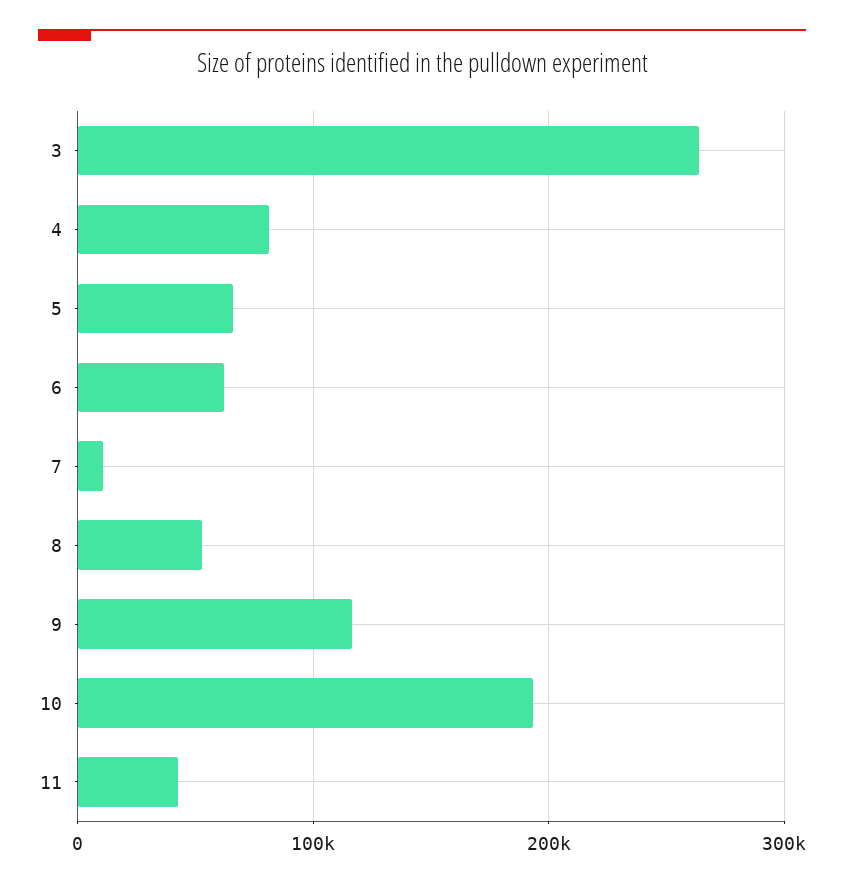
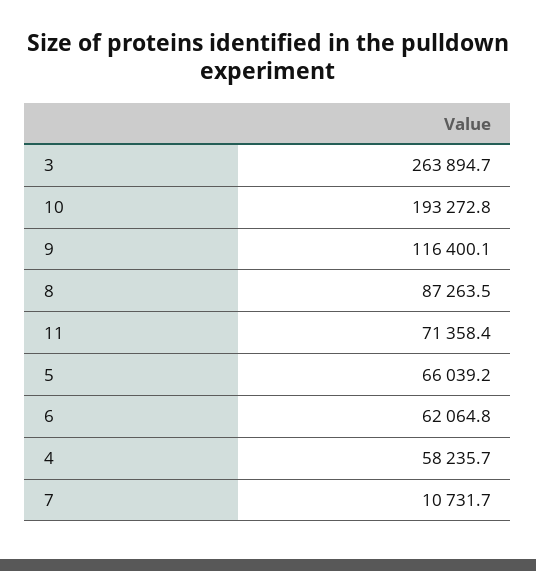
4: 80000 -> 58235.7
8: 50000 -> 87263.5
11: 40000 -> 71358.4

